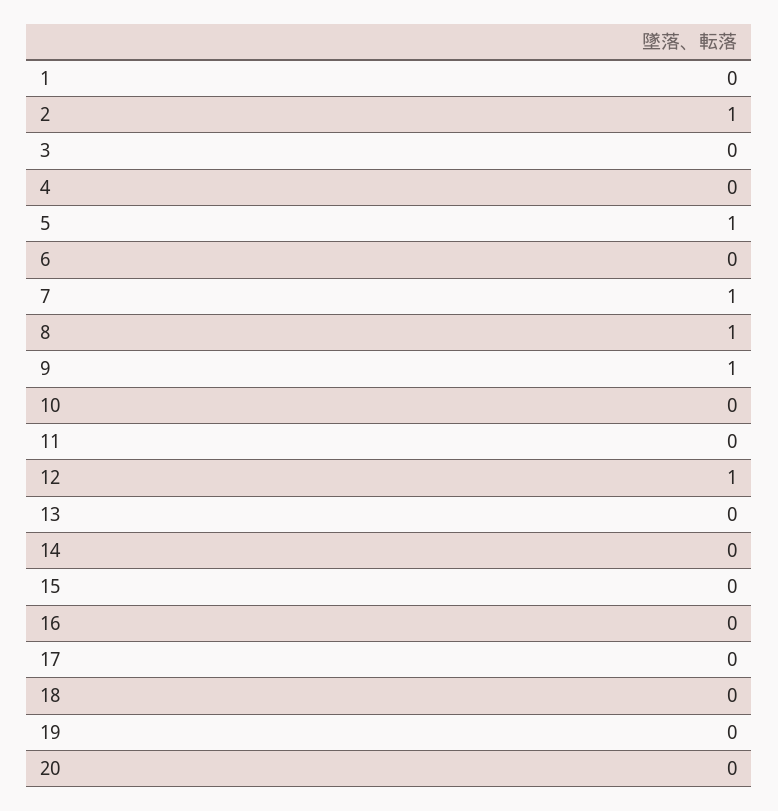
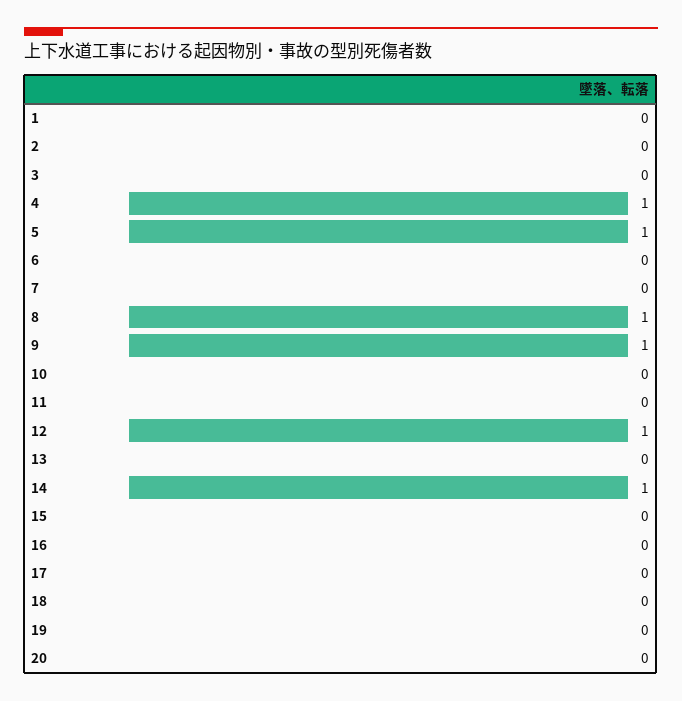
2: 1 -> 0
4: 0 -> 1
7: 1 -> 0
14: 0 -> 1

